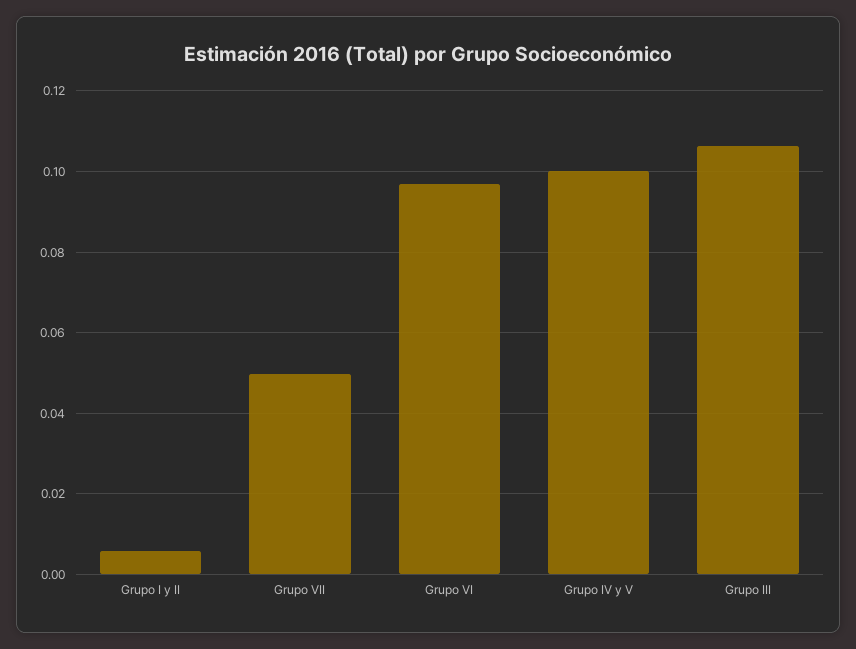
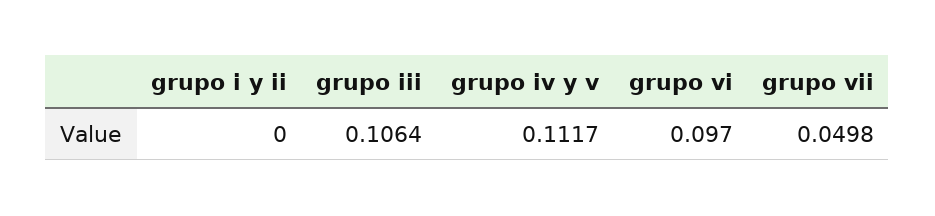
Grupo I y II: 0.006 -> 0
Grupo IV y V: 0.1 -> 0.1117

